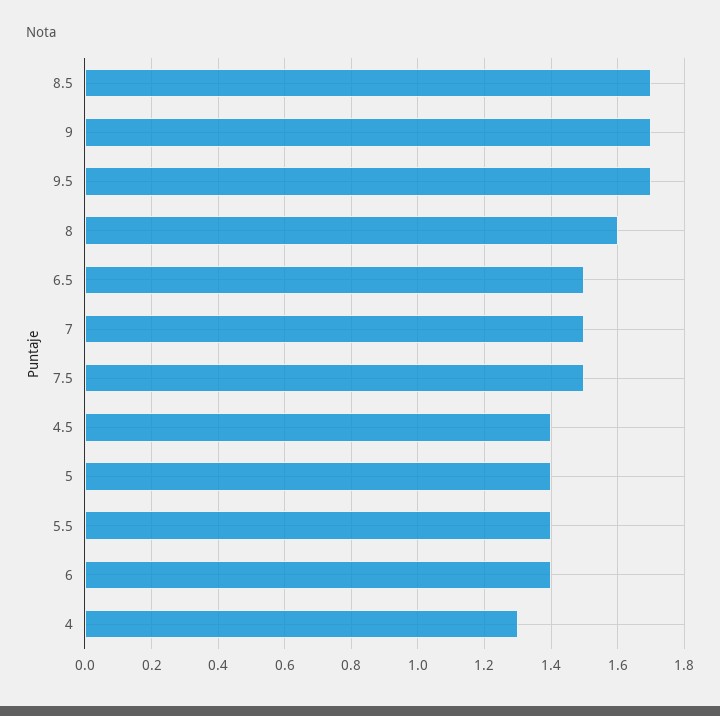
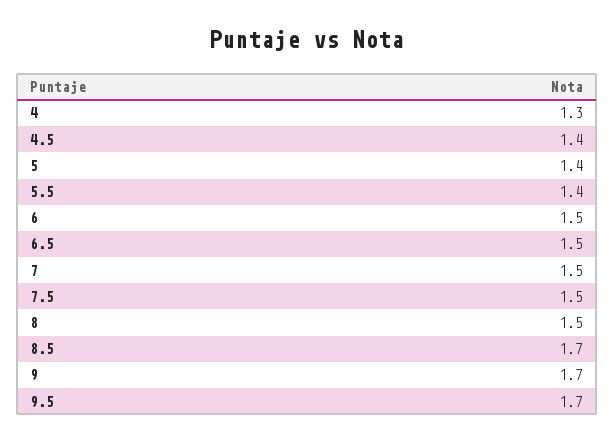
8: 1.6 -> 1.5
6: 1.4 -> 1.5

